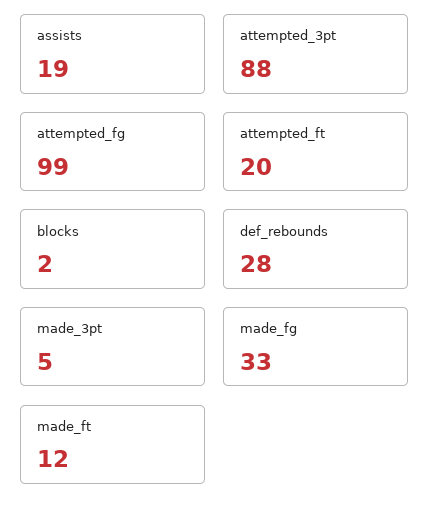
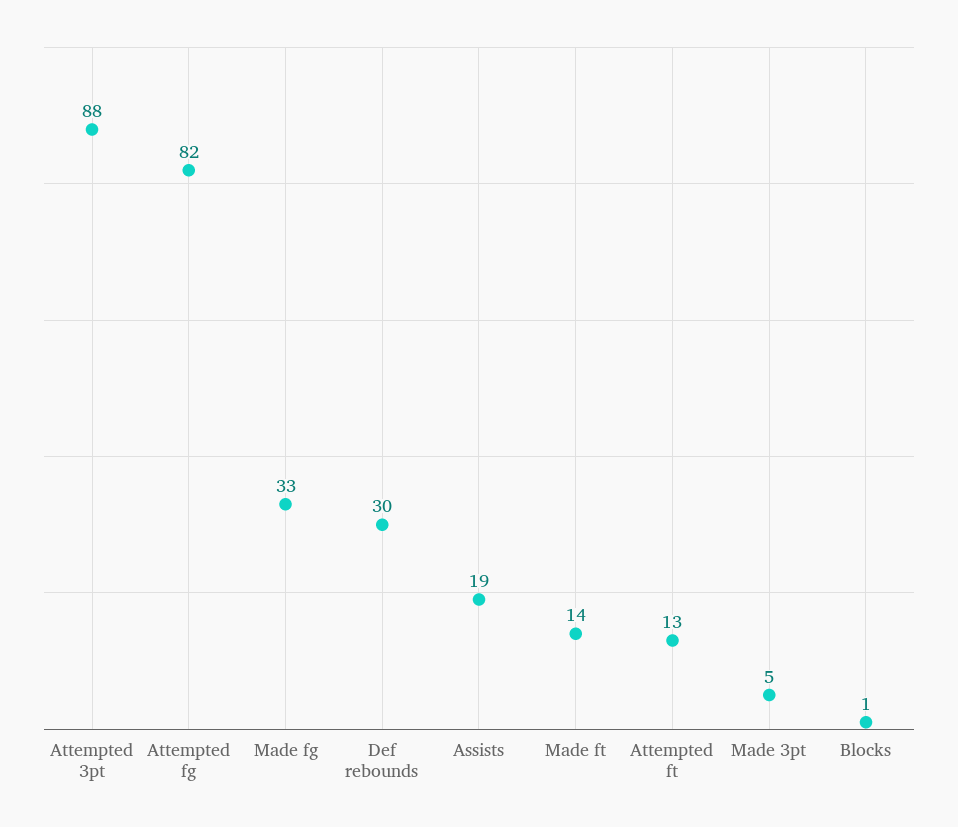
attempted_fg: 99 -> 82
attempted_ft: 20 -> 13
blocks: 2 -> 1
def_rebounds: 28 -> 30
made_ft: 12 -> 14

